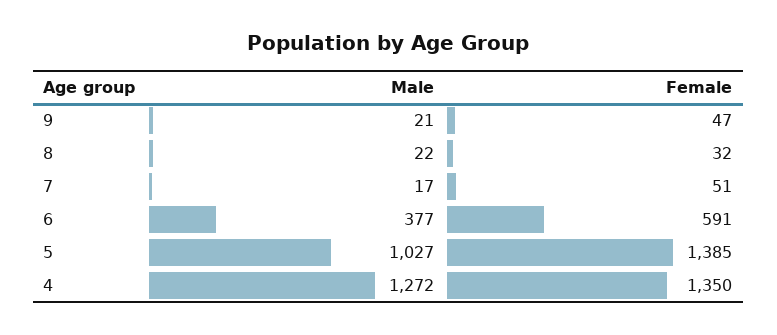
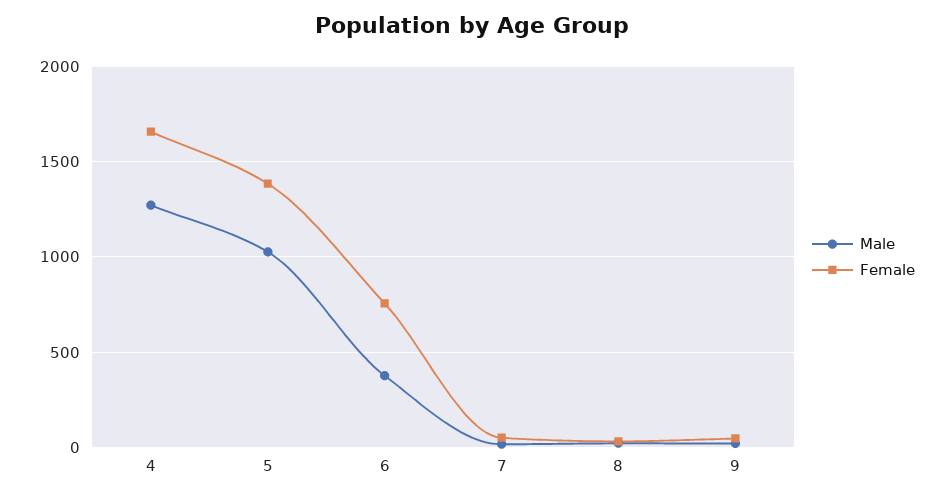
Female, 6: 591 -> 750
Female, 4: 1350 -> 1650

